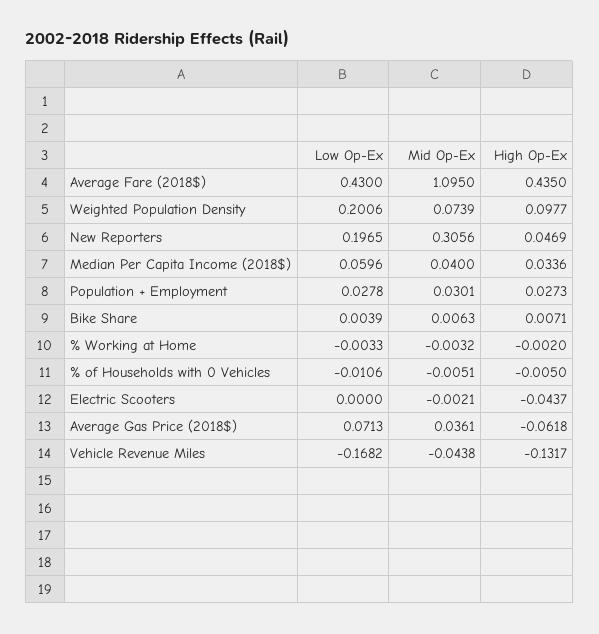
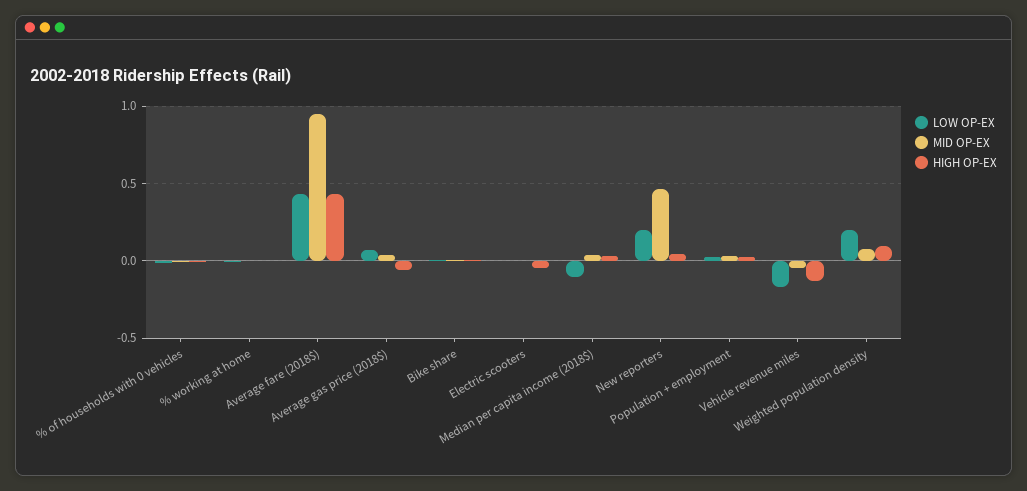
Mid Op-Ex, Average Fare (2018$): 1.095 -> 0.95
Mid Op-Ex, New Reporters: 0.3056 -> 0.45
Low Op-Ex, Median Per Capita Income (2018$): 0.0596 -> -0.1

